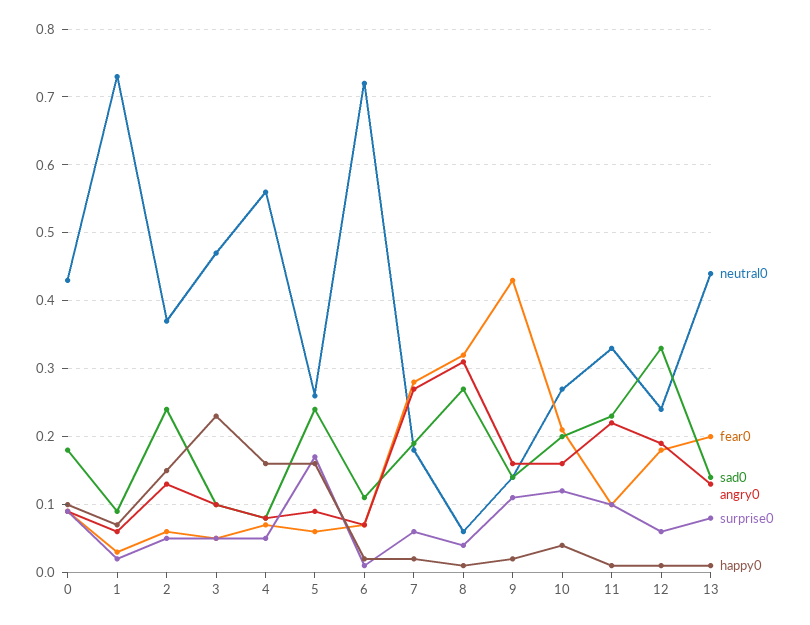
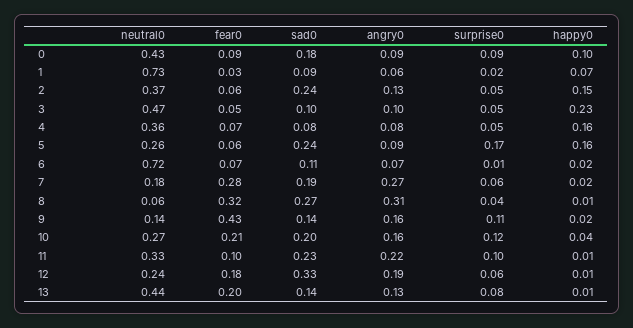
neutral0, 4: 0.56 -> 0.36

